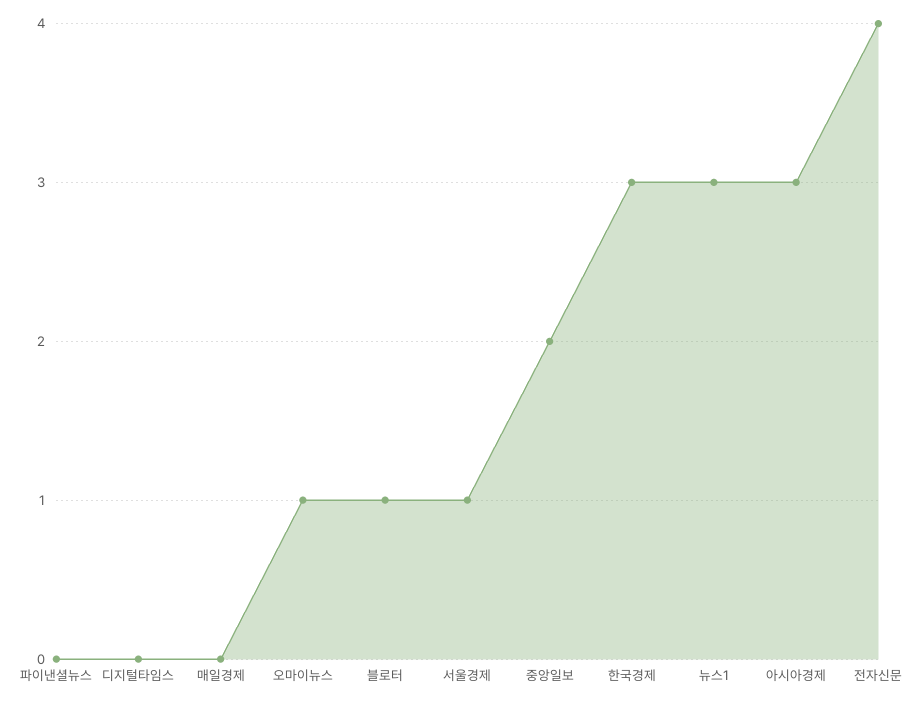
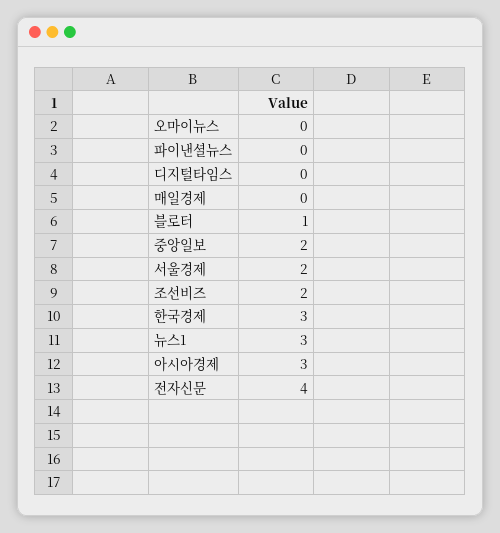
오마이뉴스: 1 -> 0
서울경제: 1 -> 2
조선비즈: none -> 2

